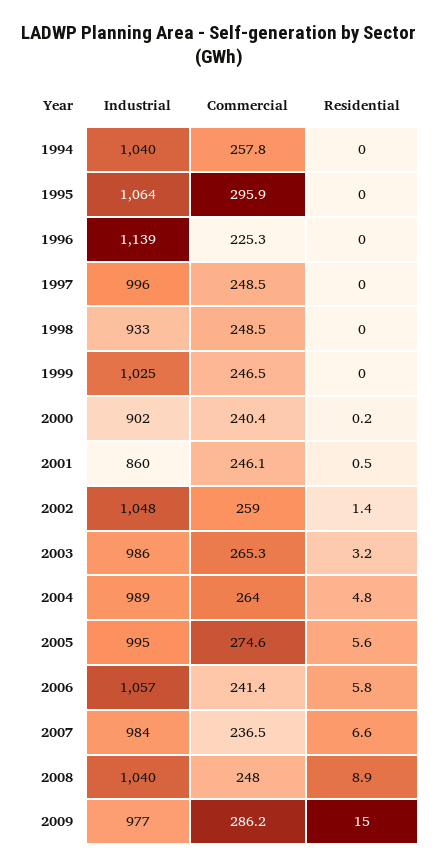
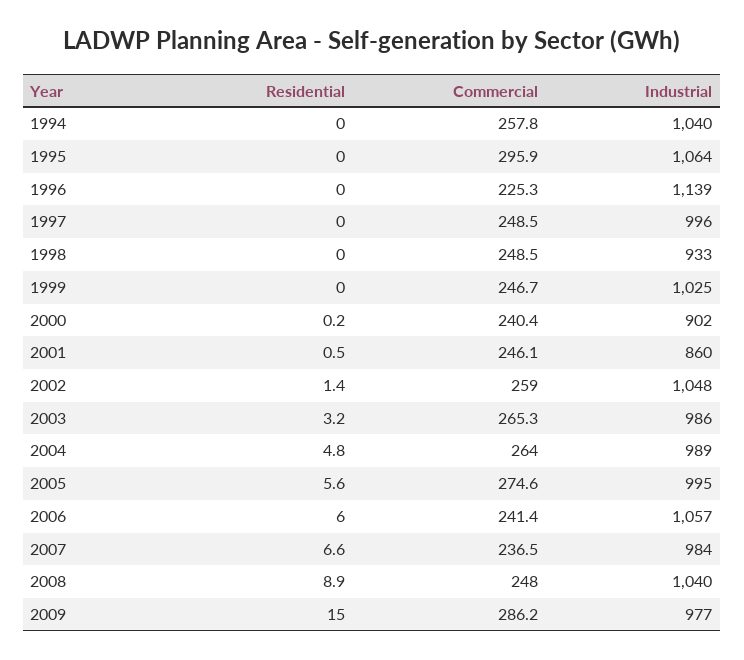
Commercial, 1999: 246.5 -> 246.7
Residential, 2006: 5.8 -> 6

